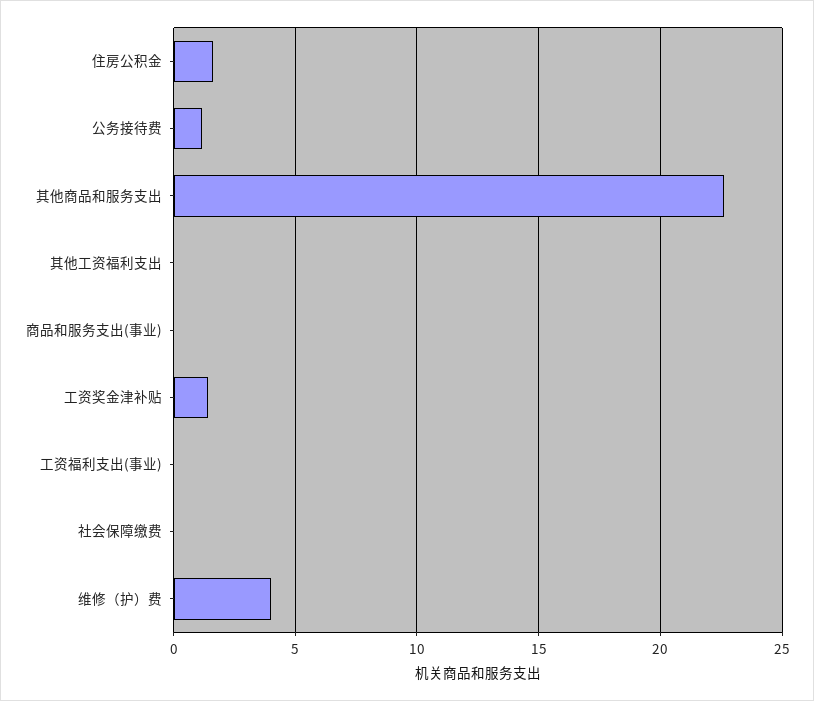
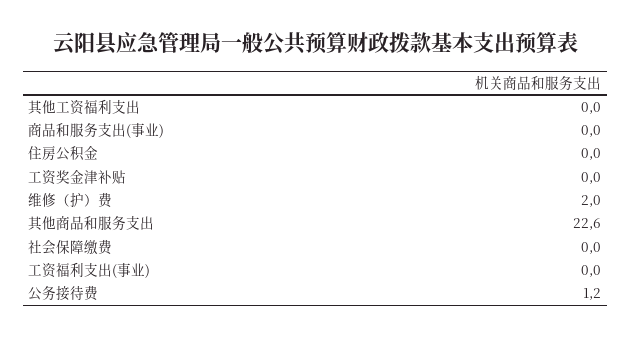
住房公积金: 1.5 -> 0
工资奖金津补贴: 1.5 -> 0
维修（护）费: 4 -> 2

